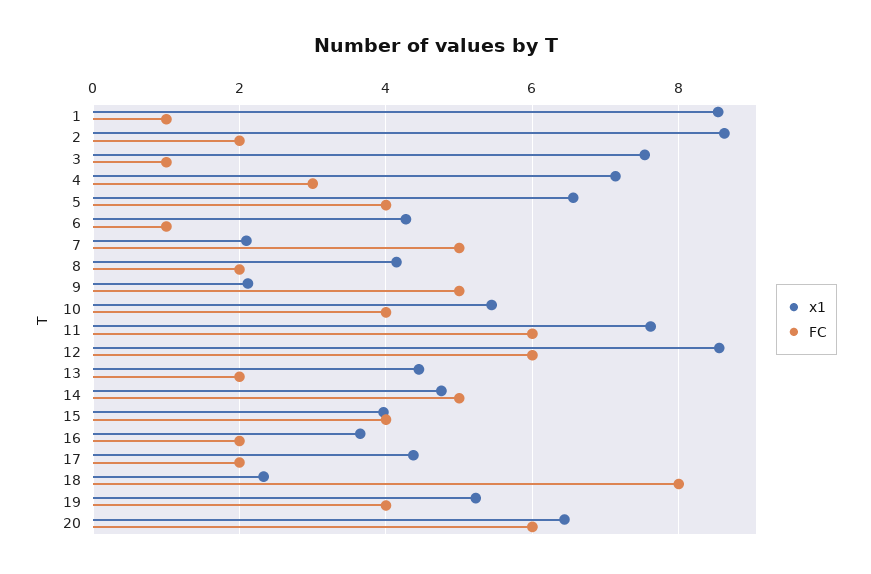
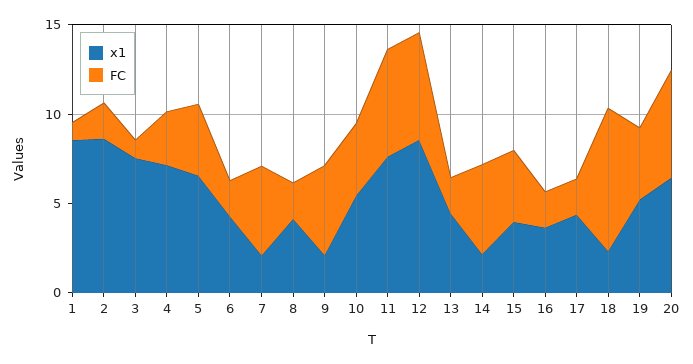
FC, 6: 1 -> 2
x1, 14: 4.8 -> 2

